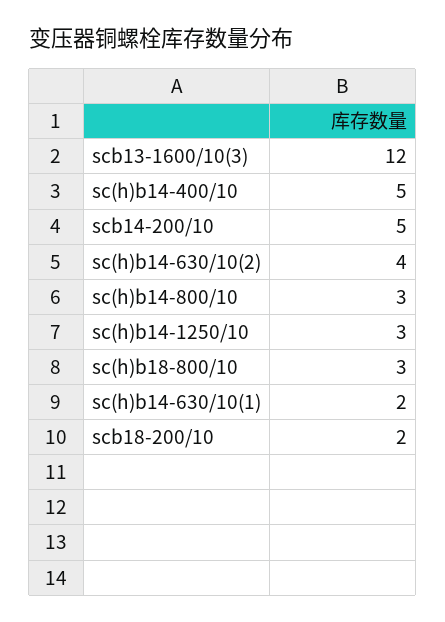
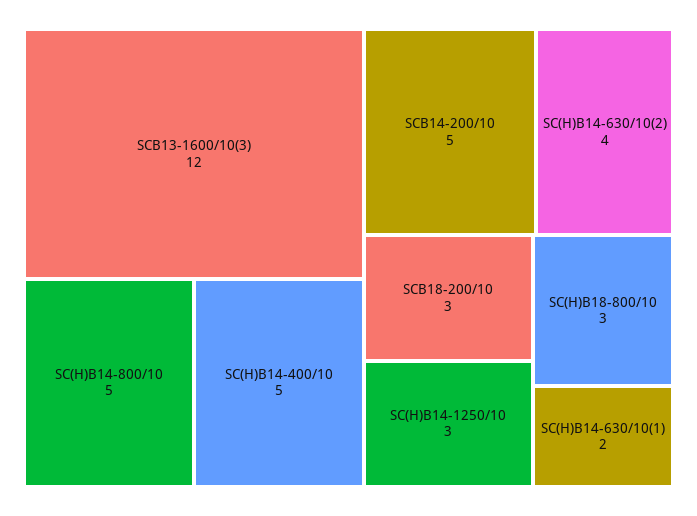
sc(h)b14-800/10: 3 -> 5
scb18-200/10: 2 -> 3

